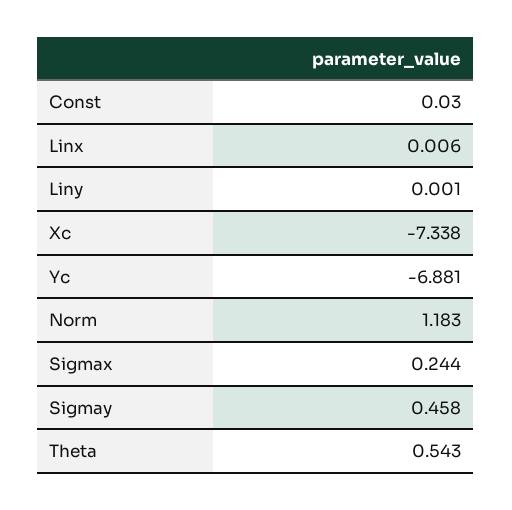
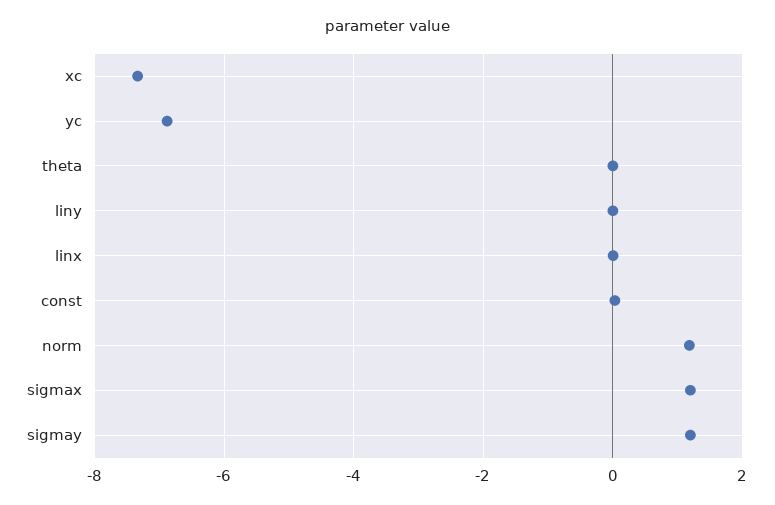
Sigmax: 0.244 -> 1.2
Sigmay: 0.458 -> 1.2
Theta: 0.543 -> 0

